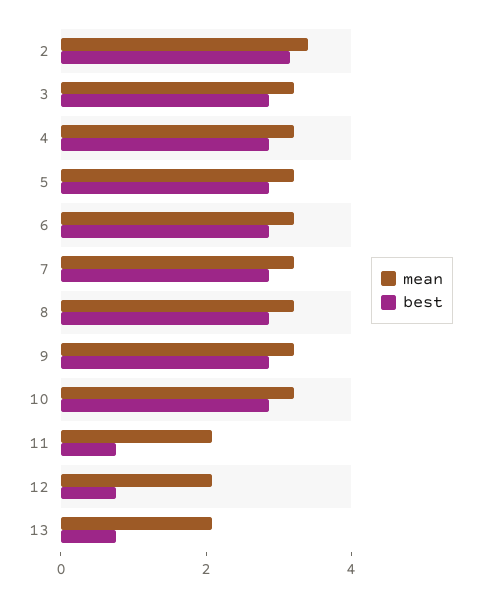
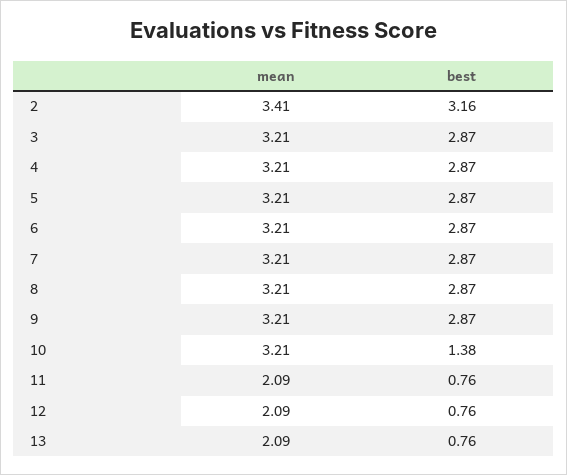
best, 10: 3 -> 1.38

